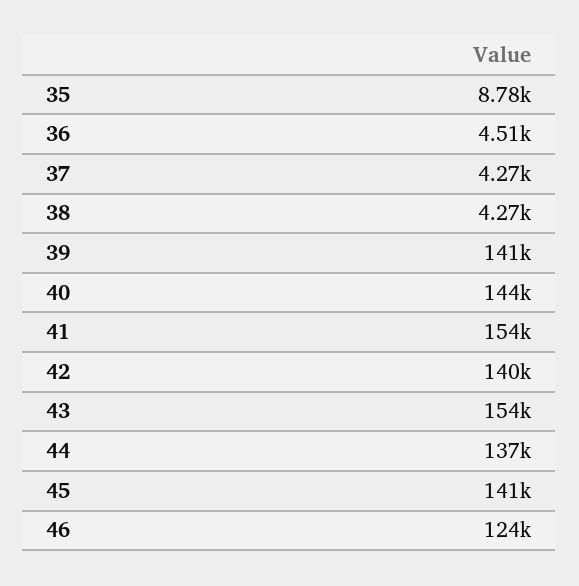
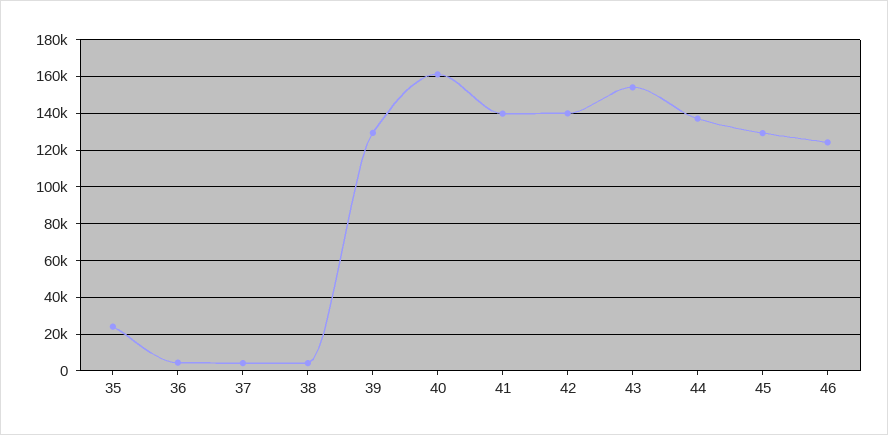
35: 8780 -> 25000
39: 141000 -> 130000
40: 144000 -> 160000
41: 154000 -> 140000
45: 141000 -> 130000

